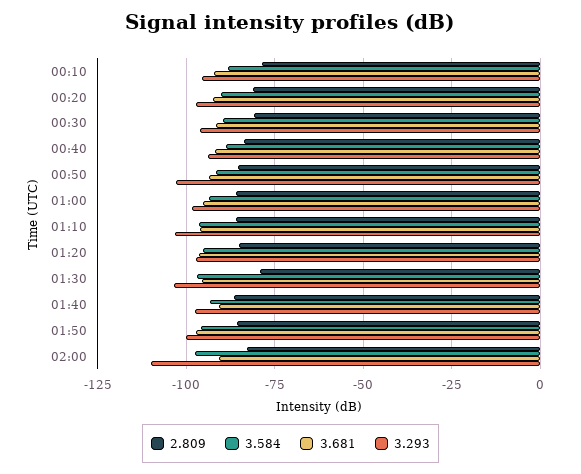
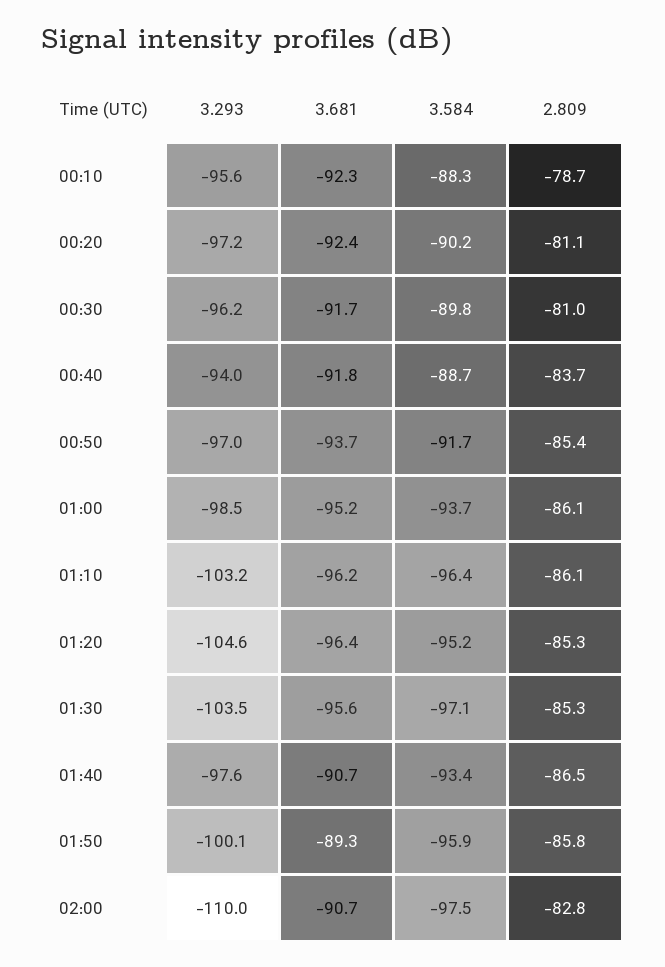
3.293, 00:50: -102.5 -> -97
3.293, 01:20: -97.5 -> -104.6
2.809, 01:30: -80 -> -85.3
3.681, 01:50: -97.5 -> -89.3

